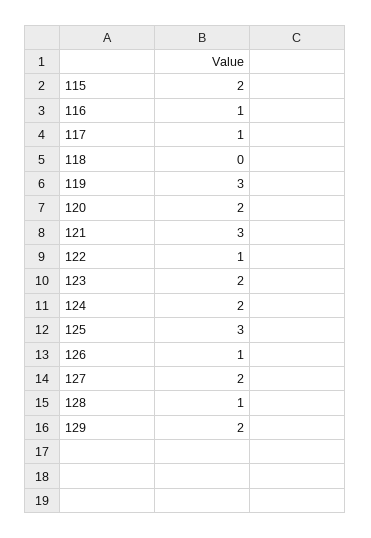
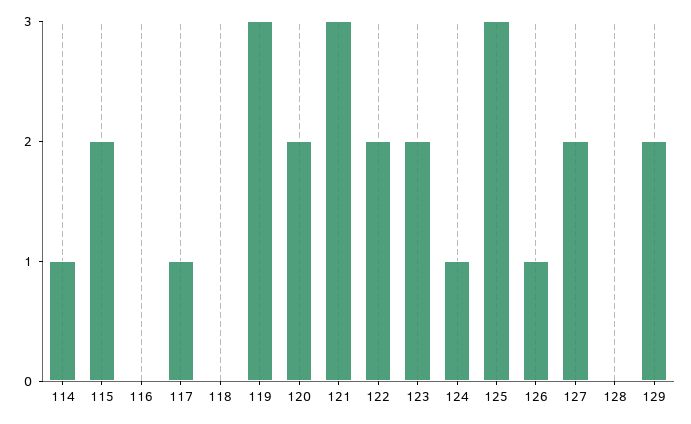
116: 1 -> 0
122: 1 -> 2
124: 2 -> 1
128: 1 -> 0
114: none -> 1

